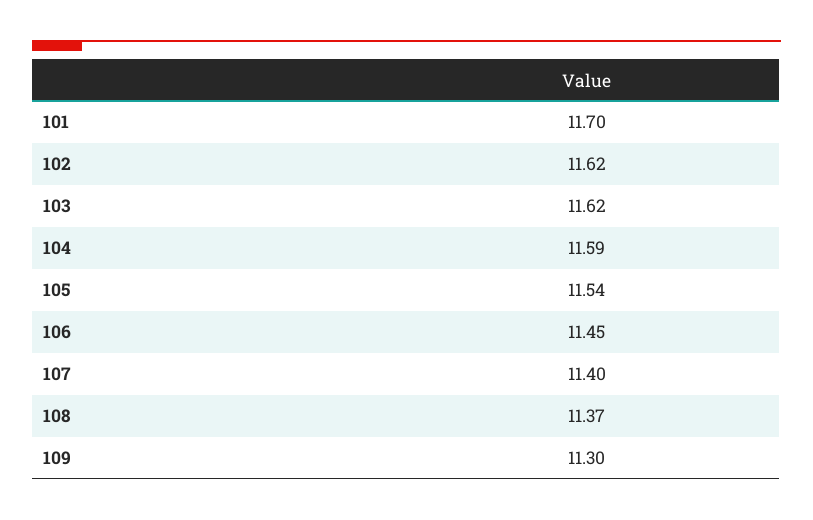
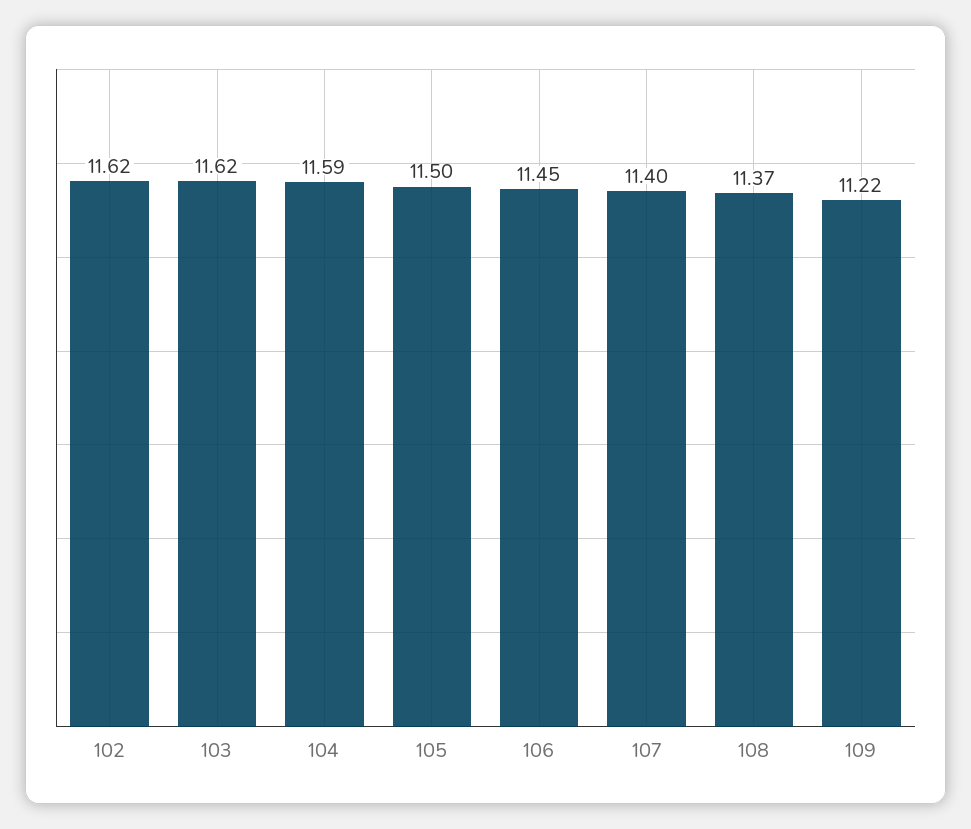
101: 11.7 -> none
105: 11.54 -> 11.5
109: 11.3 -> 11.22

